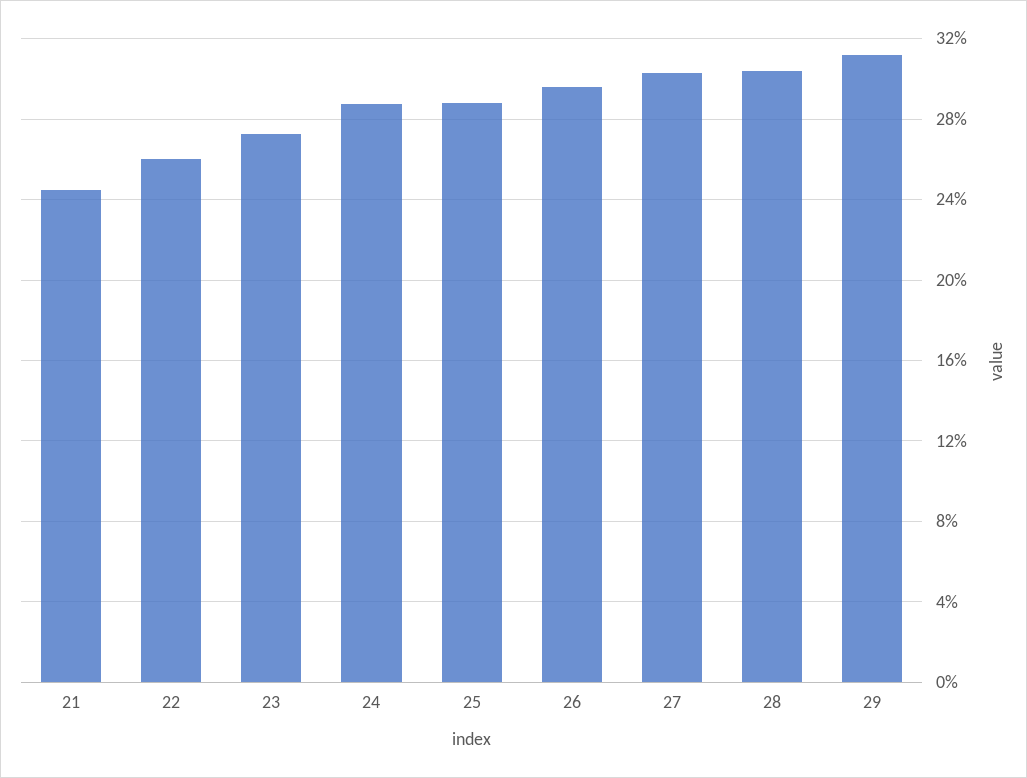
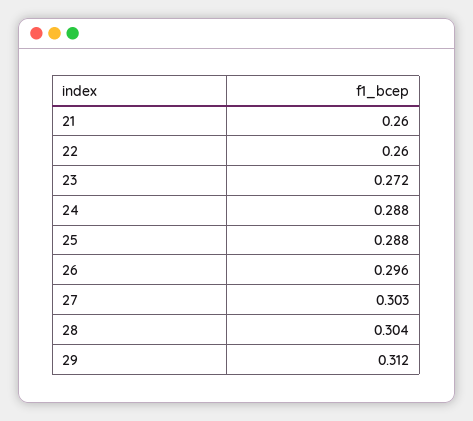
21: 0.245 -> 0.26

